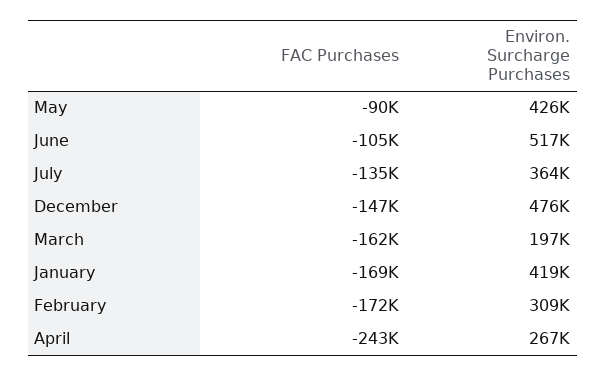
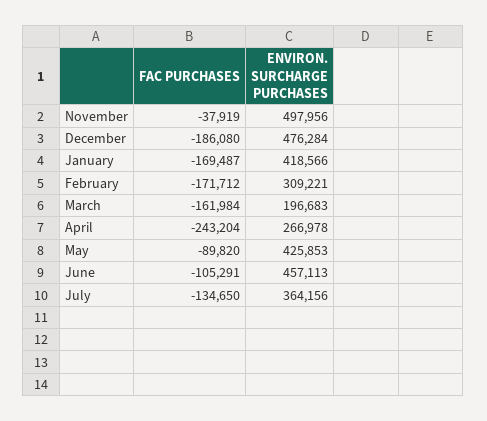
Environ. Surcharge Purchases, June: 517000 -> 457113
FAC Purchases, December: -147000 -> -186080
FAC Purchases, November: none -> -37919
Environ. Surcharge Purchases, November: none -> 497956

